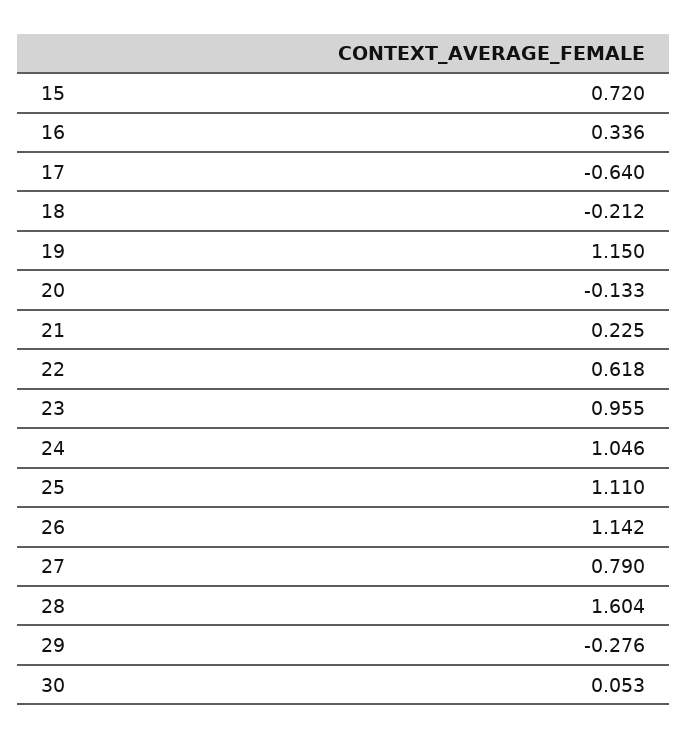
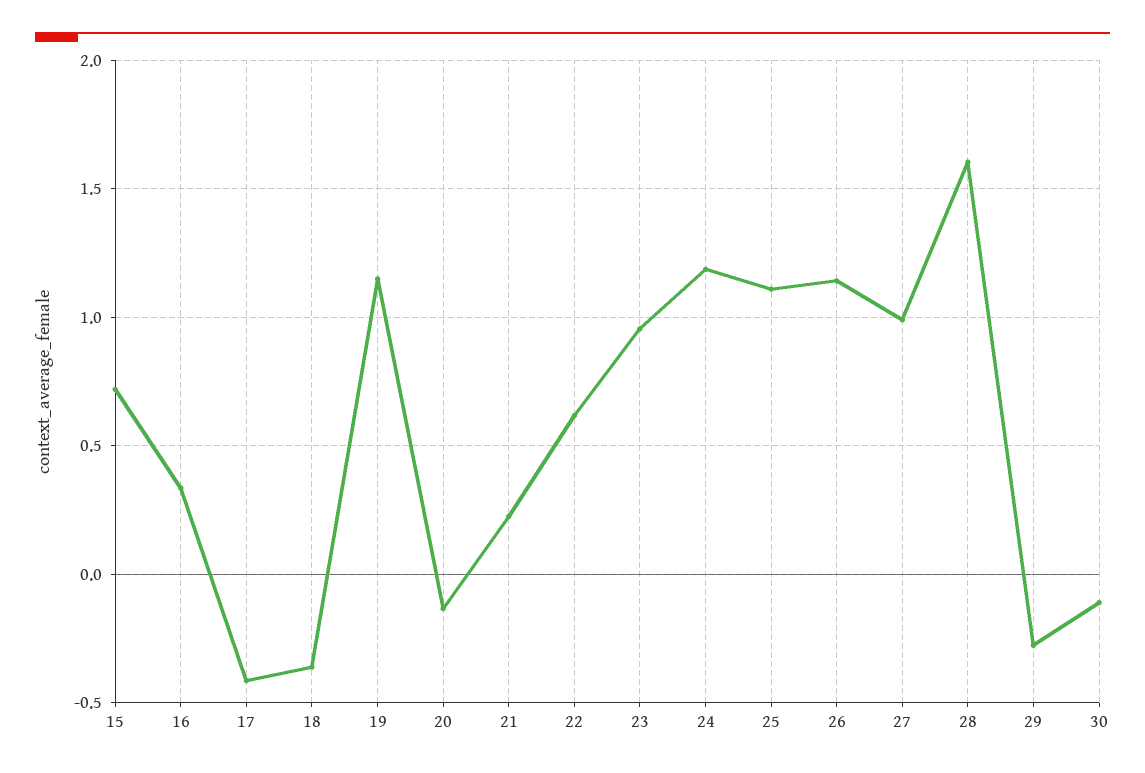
17: -0.64 -> -0.4
18: -0.212 -> -0.35
24: 1.046 -> 1.2
27: 0.79 -> 1
30: 0.053 -> -0.1

